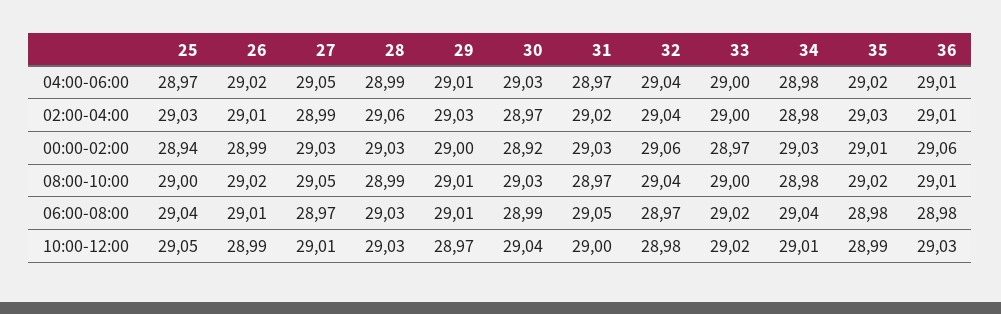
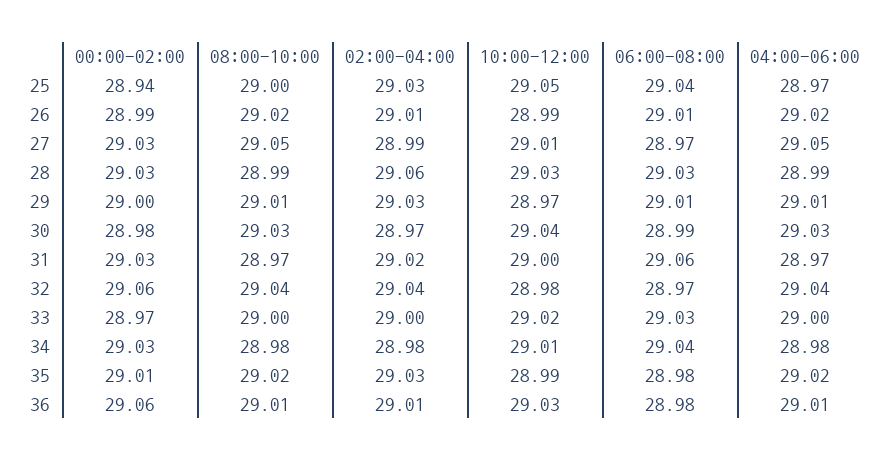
30, 00:00-02:00: 28.92 -> 28.98
31, 06:00-08:00: 29.05 -> 29.06
33, 06:00-08:00: 29.02 -> 29.03

